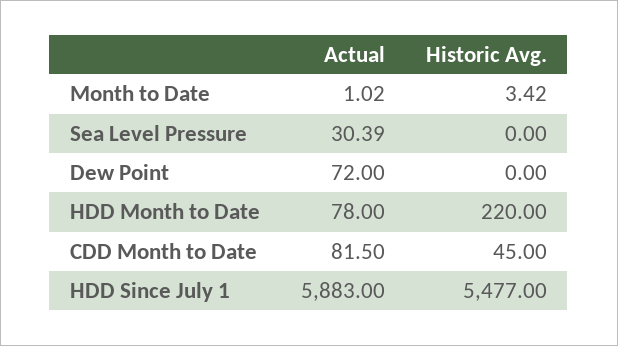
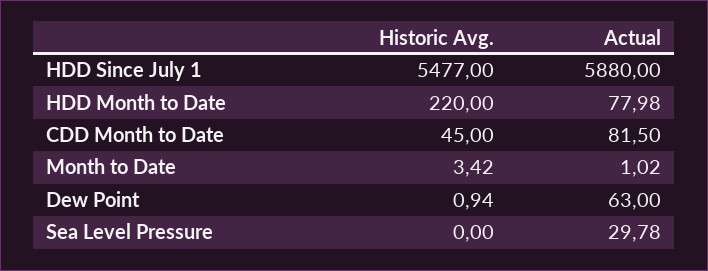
Actual, Sea Level Pressure: 30.39 -> 29.78
Actual, Dew Point: 72 -> 63
Historic Avg., Dew Point: 0 -> 0.94
Actual, HDD Month to Date: 78 -> 77.98
Actual, HDD Since July 1: 5883 -> 5880

